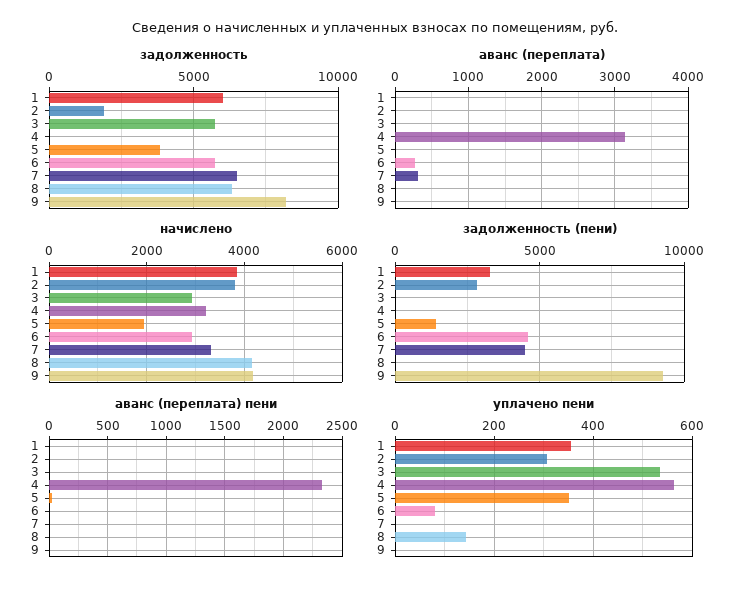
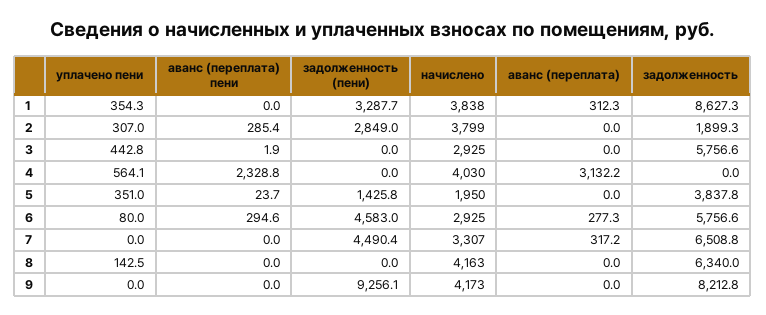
задолженность, 1: 6000 -> 8627.3
аванс (переплата), 1: 0 -> 312.3
начислено, 4: 3200 -> 4030
аванс (переплата) пени, 2: 0 -> 285.4
аванс (переплата) пени, 6: 0 -> 294.6
уплачено пени, 3: 540 -> 442.8

